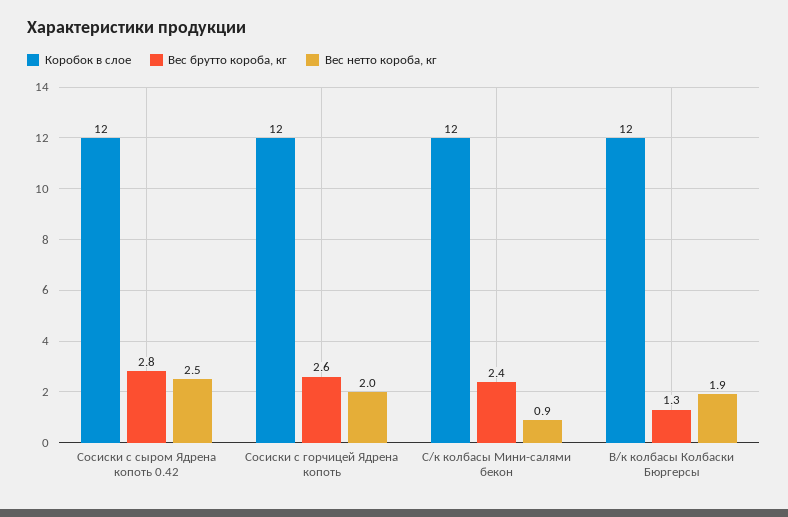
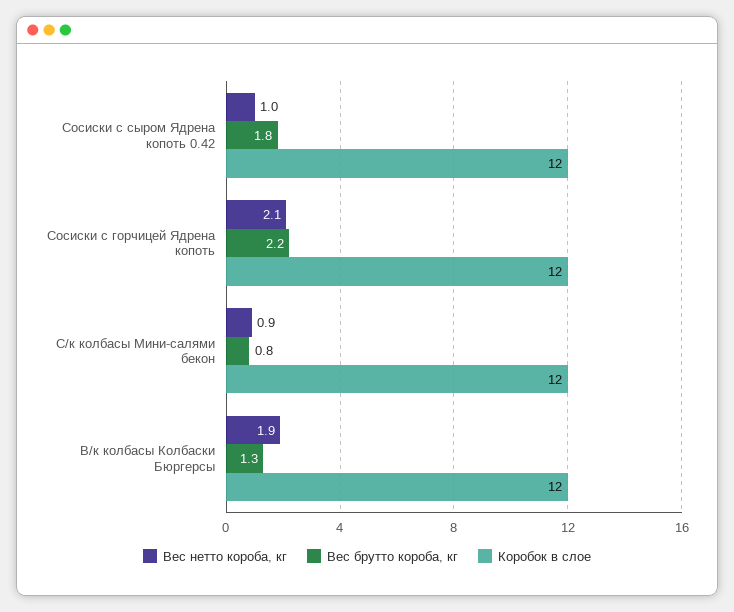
Вес брутто короба, кг, Сосиски с сыром Ядрена копоть 0.42: 2.8 -> 1.8
Вес нетто короба, кг, Сосиски с сыром Ядрена копоть 0.42: 2.5 -> 1
Вес брутто короба, кг, Сосиски с горчицей Ядрена копоть: 2.6 -> 2.2
Вес нетто короба, кг, Сосиски с горчицей Ядрена копоть: 2 -> 2.1
Вес брутто короба, кг, С/к колбасы Мини-салями бекон: 2.4 -> 0.8

